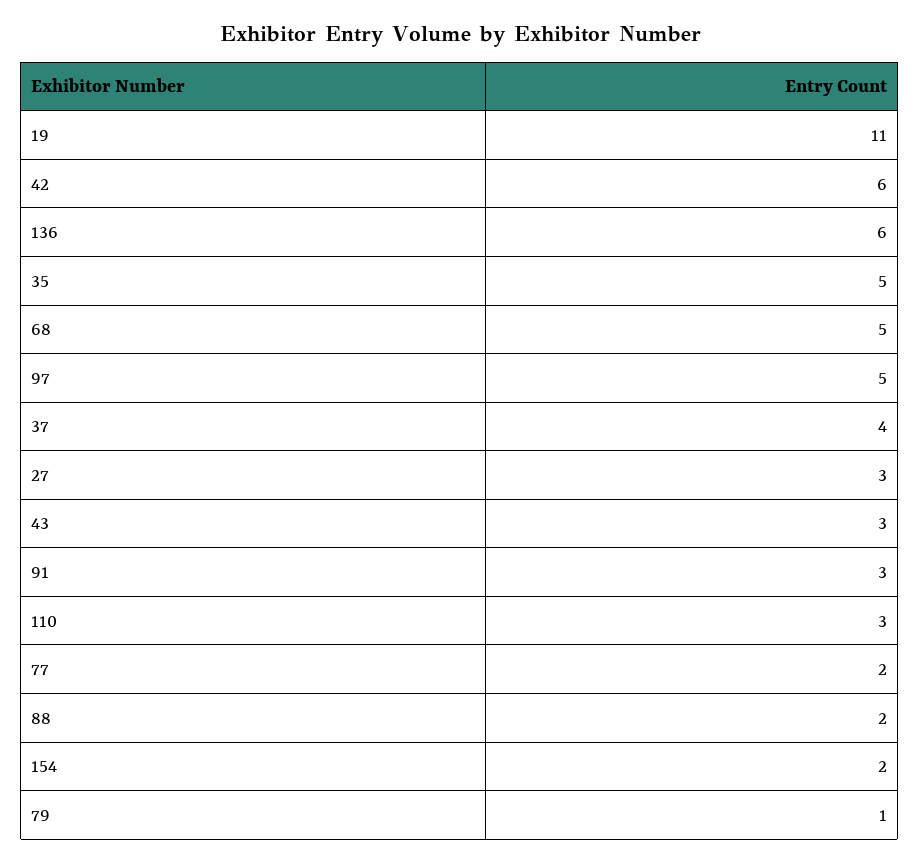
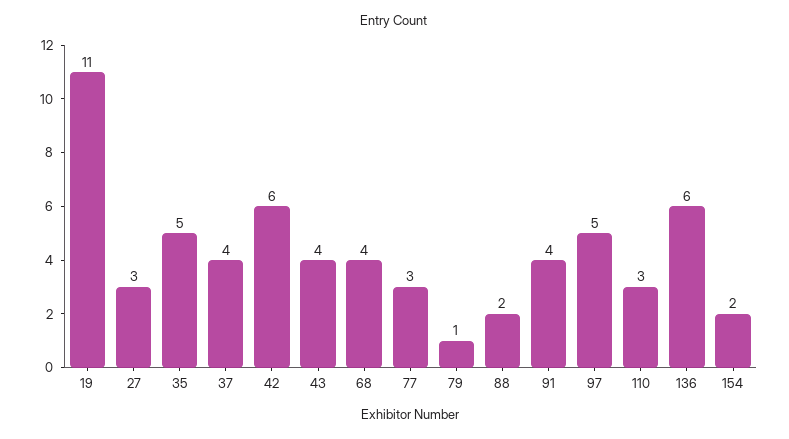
68: 5 -> 4
43: 3 -> 4
91: 3 -> 4
77: 2 -> 3

